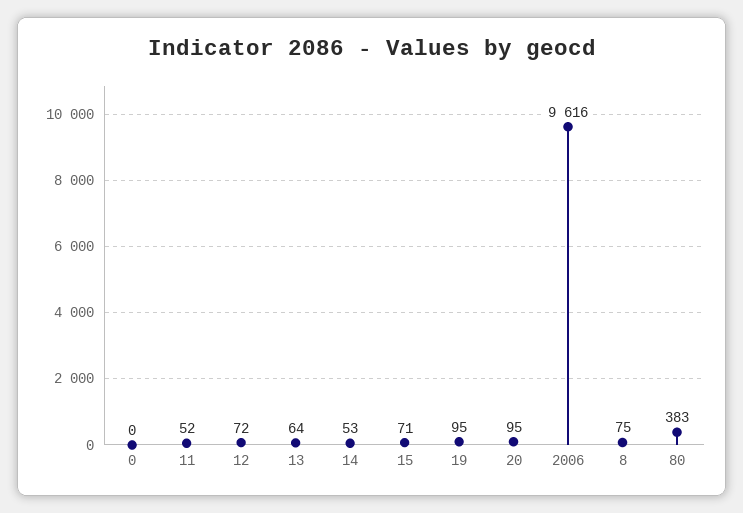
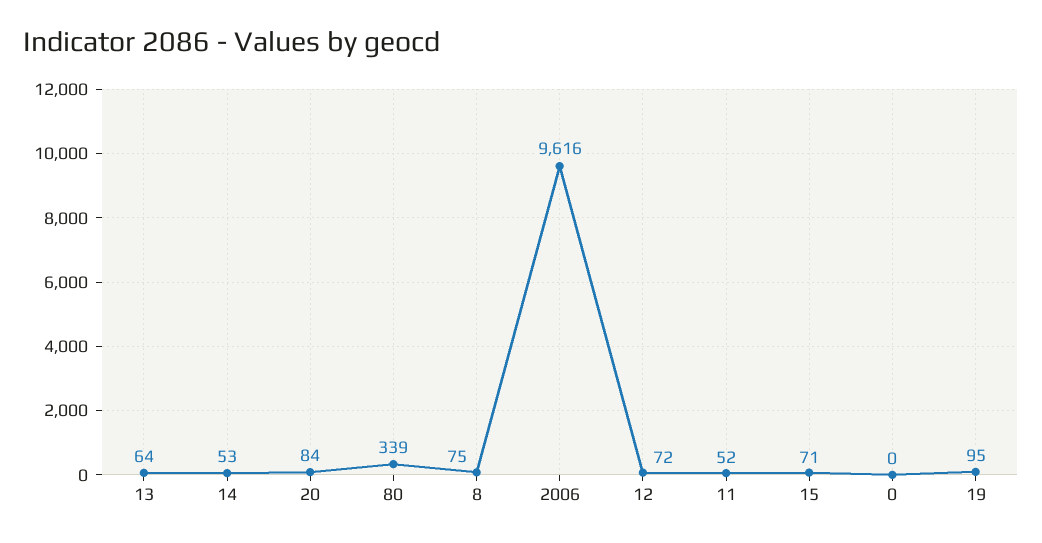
20: 95 -> 84
80: 383 -> 339

